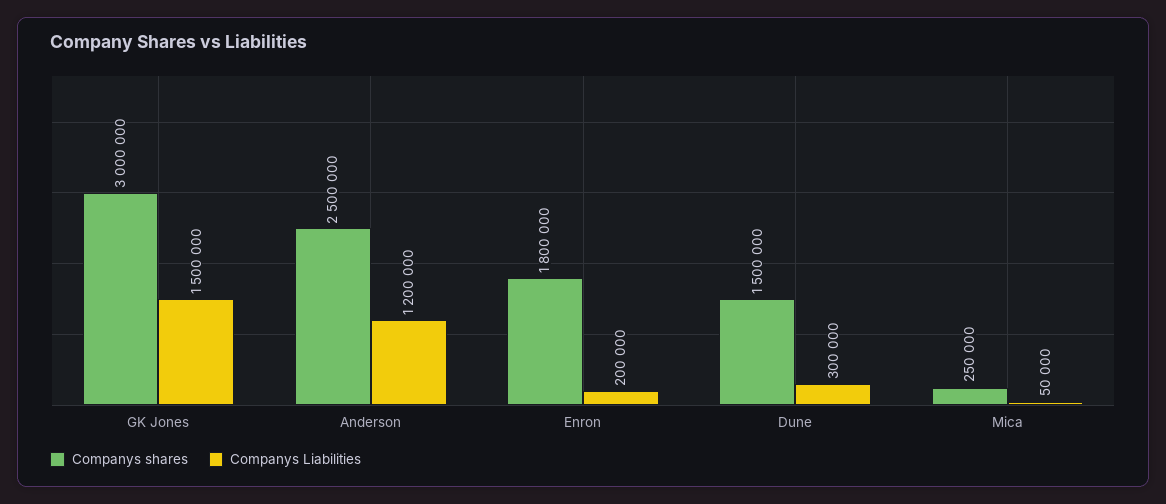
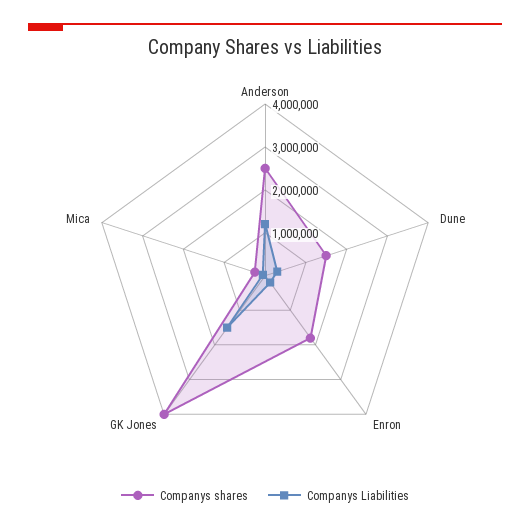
Companys shares, GK Jones: 3000000 -> 4000000

